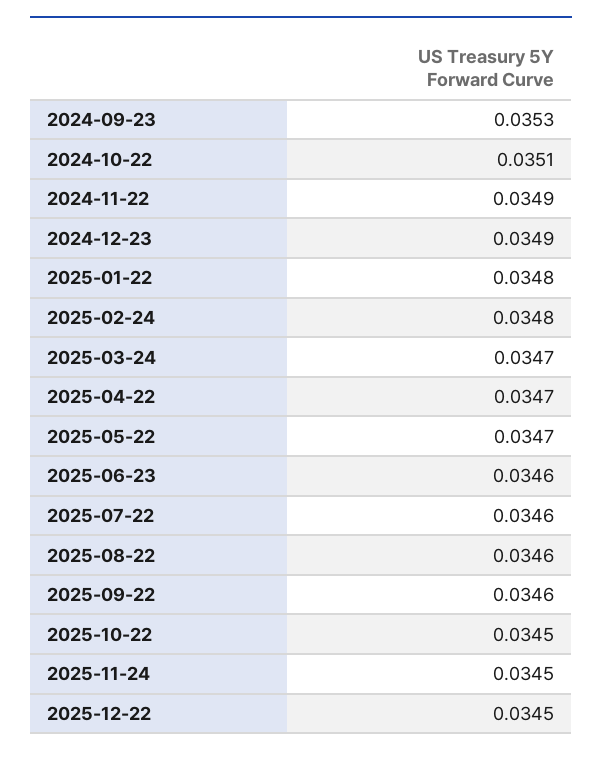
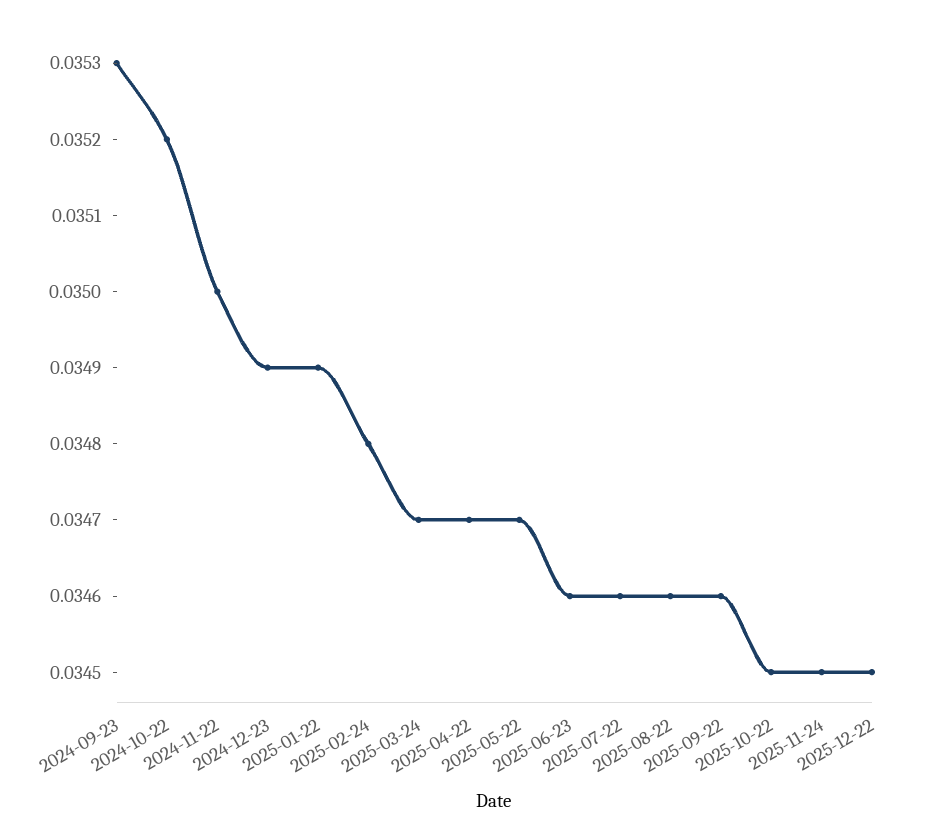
2024-10-22: 0.0351 -> 0.0352
2024-11-22: 0.0349 -> 0.035
2025-01-22: 0.0348 -> 0.0349

